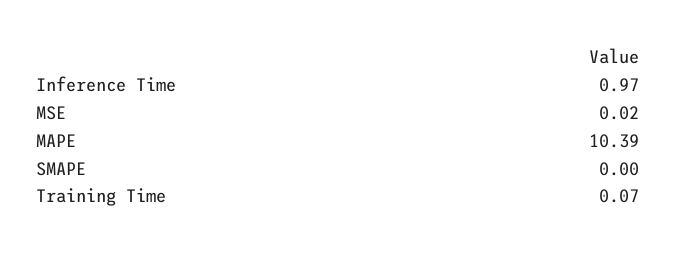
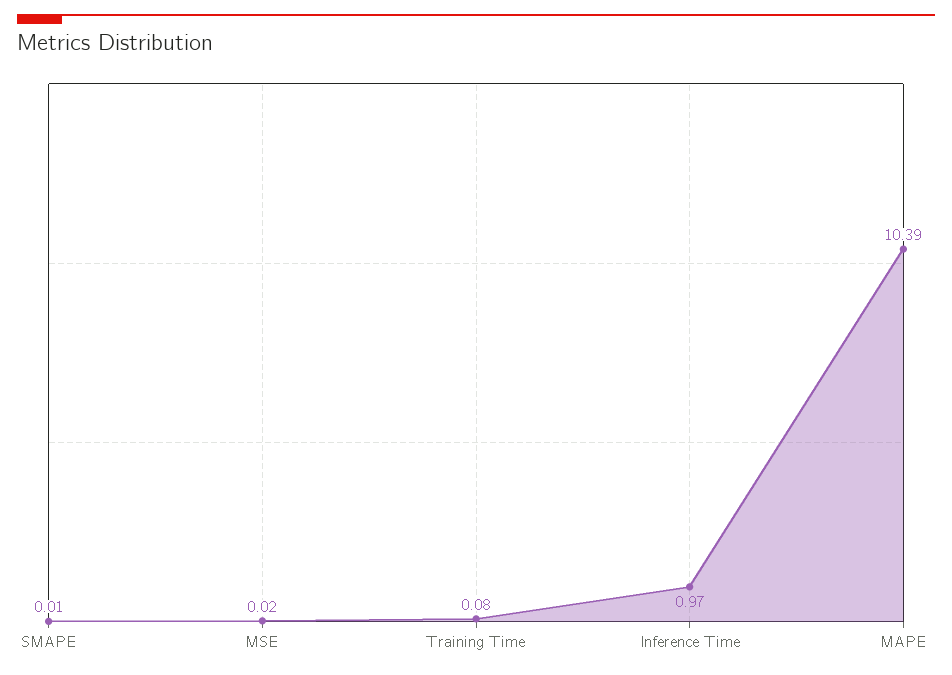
SMAPE: 0 -> 0.01
Training Time: 0.07 -> 0.08

